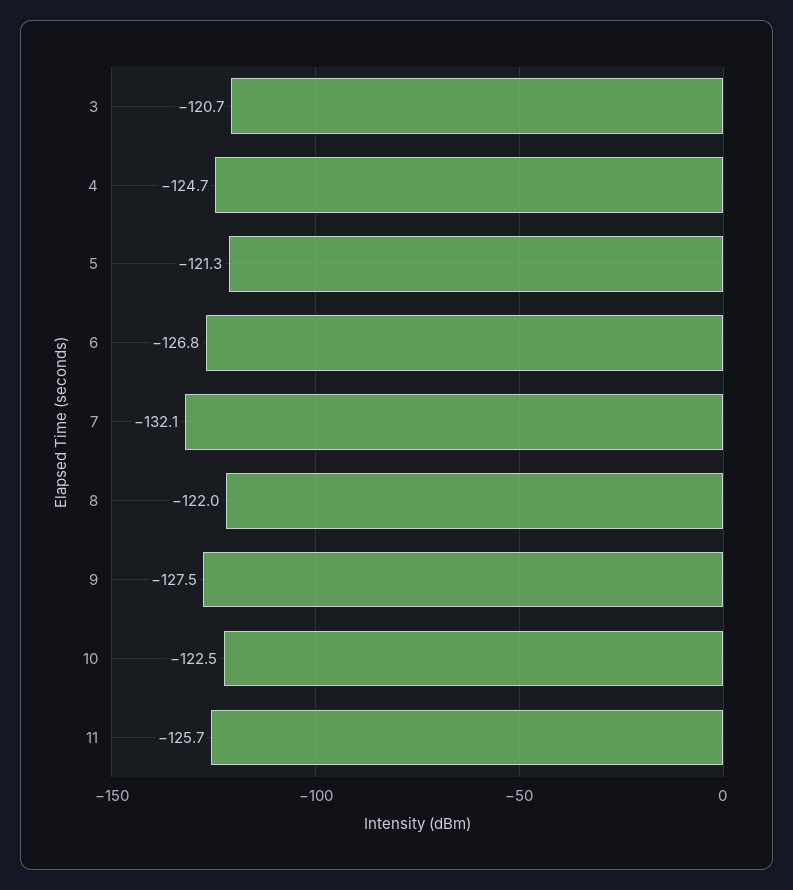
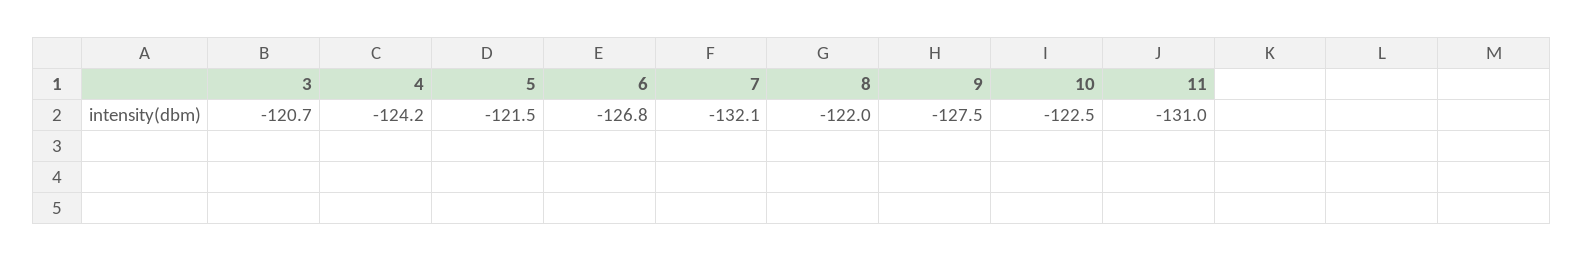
4: -124.7 -> -124.2
5: -121.3 -> -121.5
11: -125.7 -> -131

